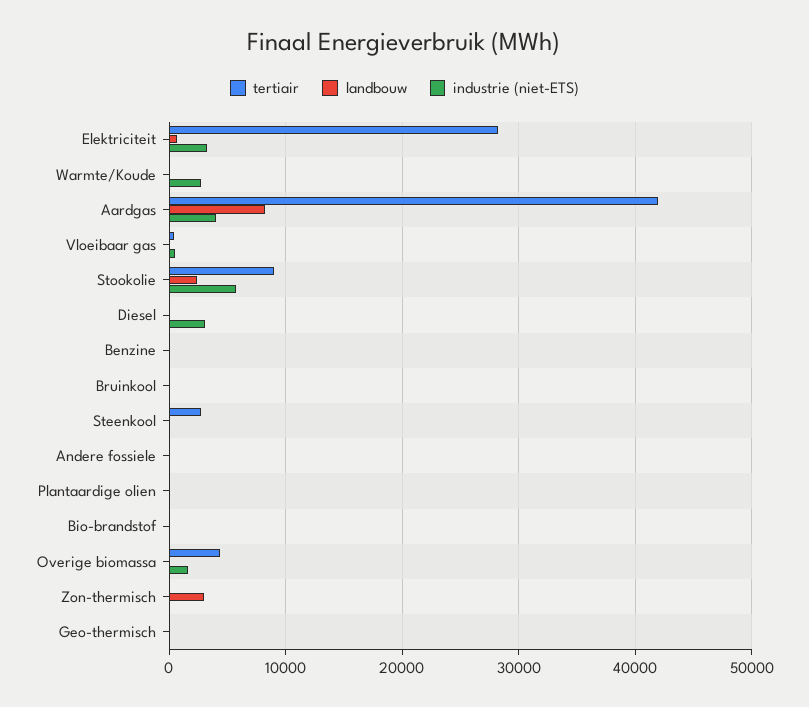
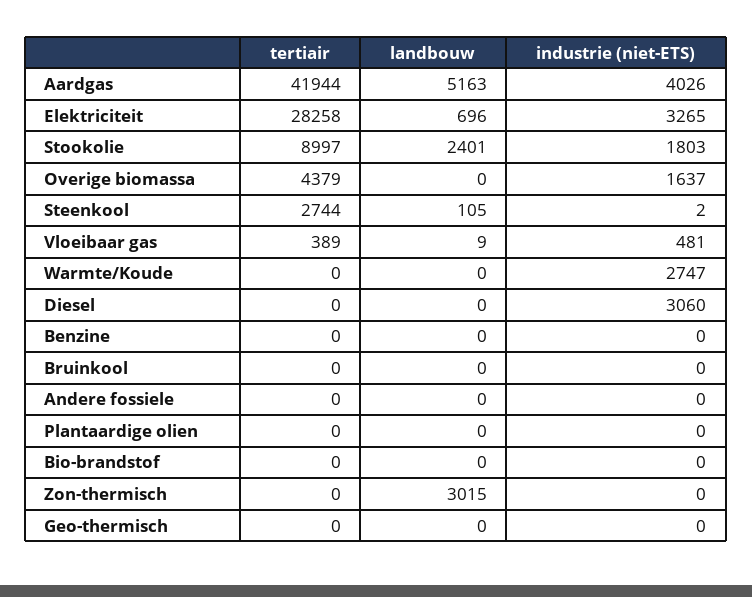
landbouw, Aardgas: 8000 -> 5163
industrie (niet-ETS), Stookolie: 6000 -> 1803

